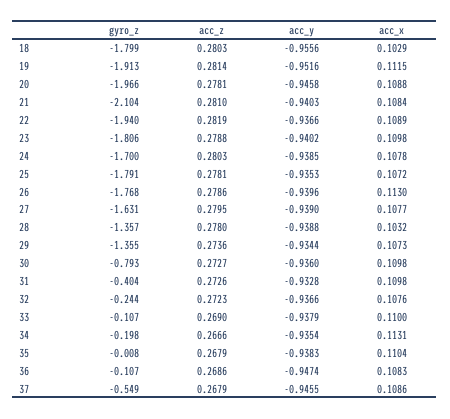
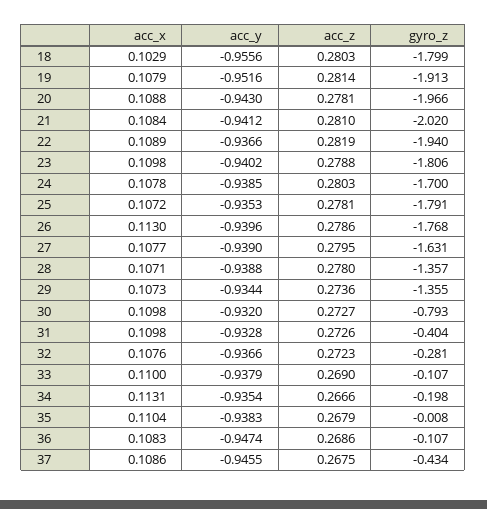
acc_x, 19: 0.1115 -> 0.1079
acc_y, 20: -0.9458 -> -0.943
gyro_z, 21: -2.104 -> -2.02
acc_y, 21: -0.9403 -> -0.9412
acc_x, 28: 0.1032 -> 0.1071
acc_y, 30: -0.936 -> -0.932
gyro_z, 32: -0.244 -> -0.281
gyro_z, 37: -0.549 -> -0.434
acc_z, 37: 0.2679 -> 0.2675

